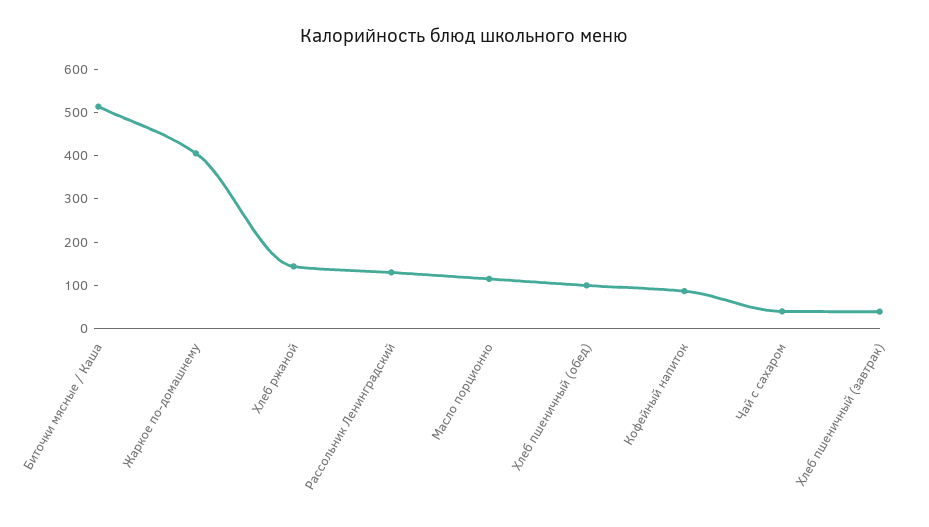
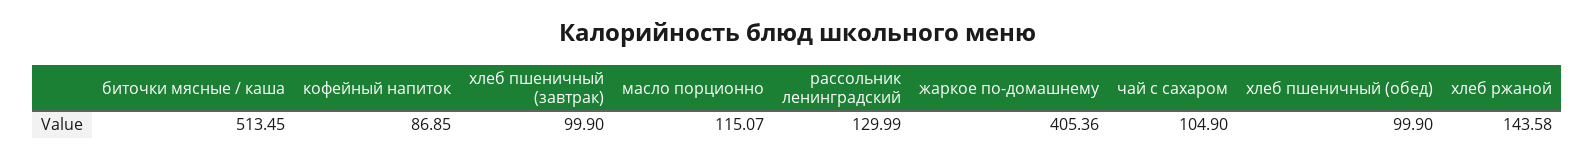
Чай с сахаром: 40 -> 104.9
Хлеб пшеничный (завтрак): 40 -> 99.9

